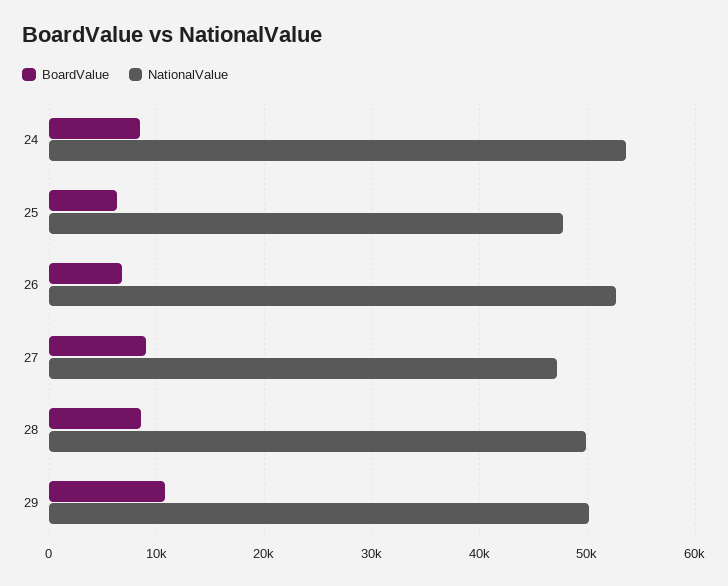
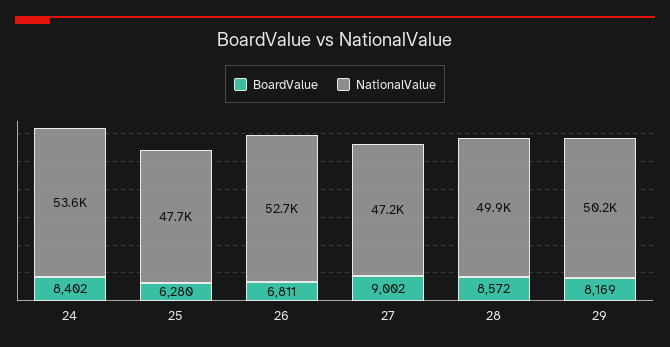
BoardValue, 29: 11000 -> 8169

